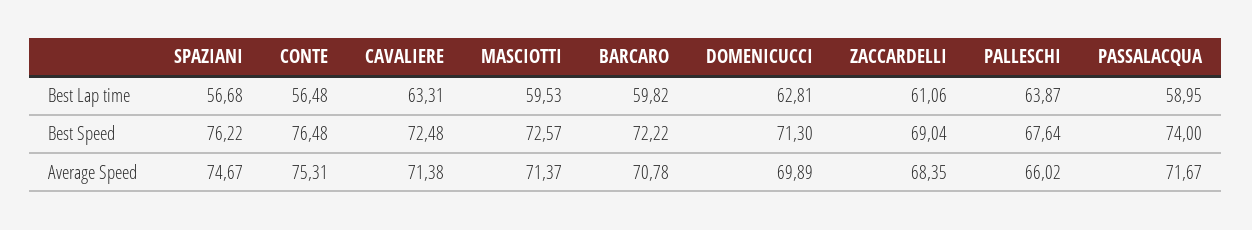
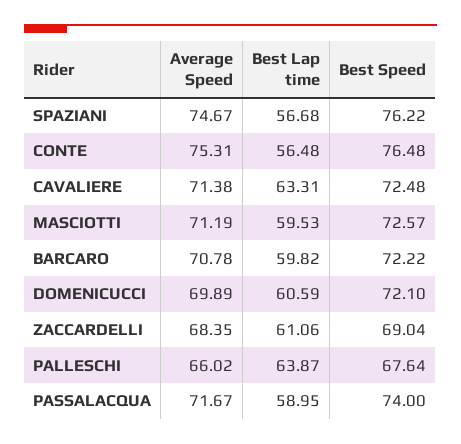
DOMENICUCCI, Best Lap time: 62.81 -> 60.59
DOMENICUCCI, Best Speed: 71.3 -> 72.1
MASCIOTTI, Average Speed: 71.37 -> 71.19

